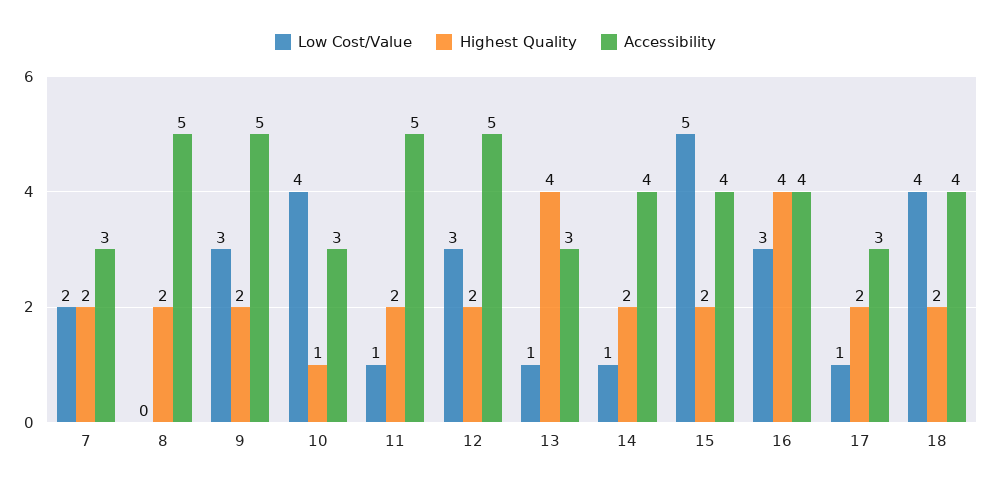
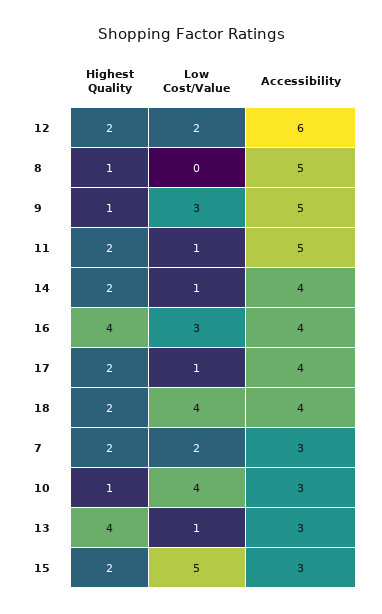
Highest Quality, 8: 2 -> 1
Highest Quality, 9: 2 -> 1
Low Cost/Value, 12: 3 -> 2
Accessibility, 12: 5 -> 6
Accessibility, 15: 4 -> 3
Accessibility, 17: 3 -> 4

